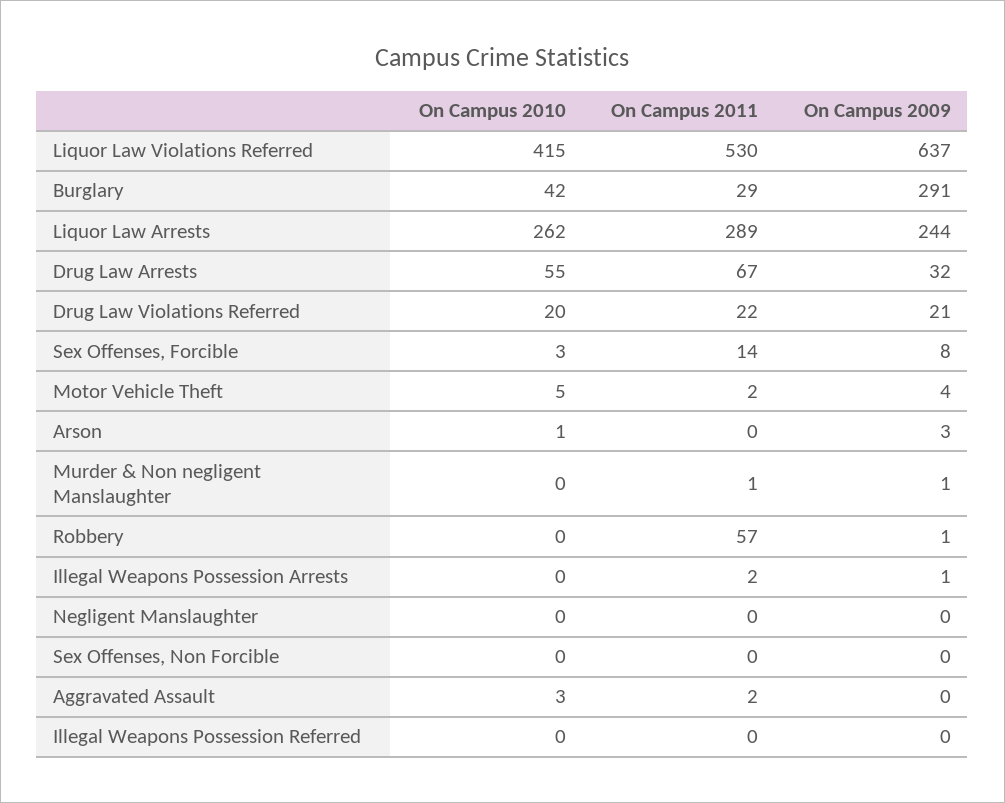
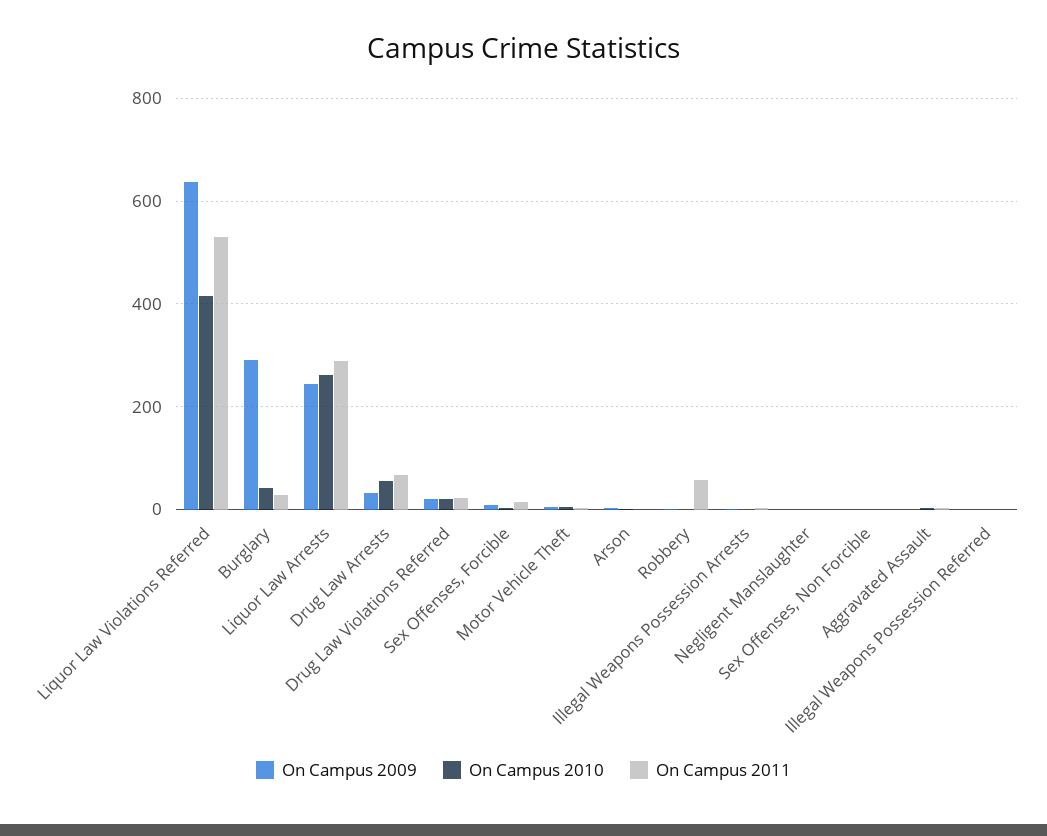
On Campus 2010, Murder & Non negligent Manslaughter: 0 -> none
On Campus 2011, Murder & Non negligent Manslaughter: 1 -> none
On Campus 2009, Murder & Non negligent Manslaughter: 1 -> none

